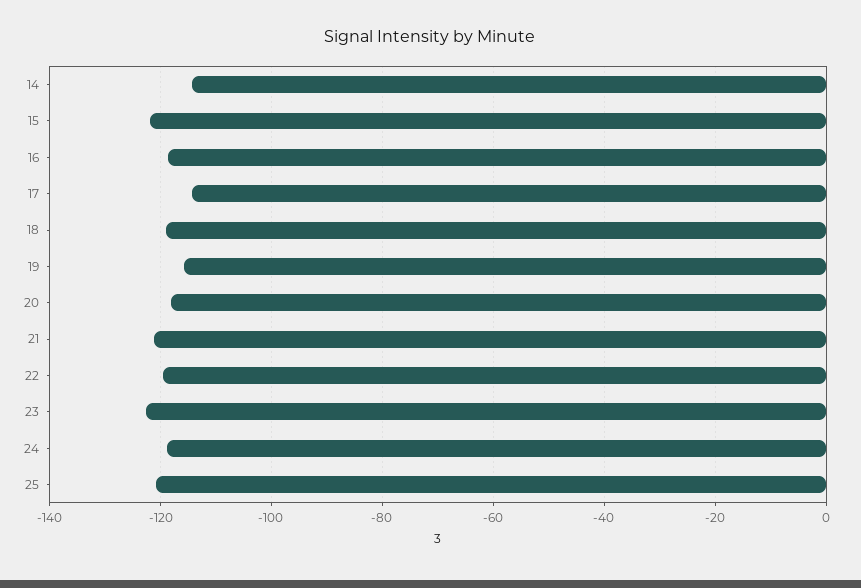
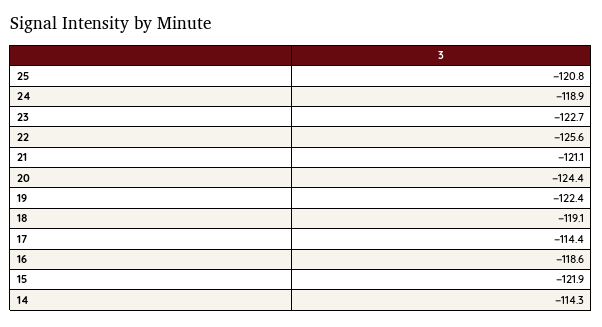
19: -116 -> -122.4
20: -118 -> -124.4
22: -120 -> -125.6

